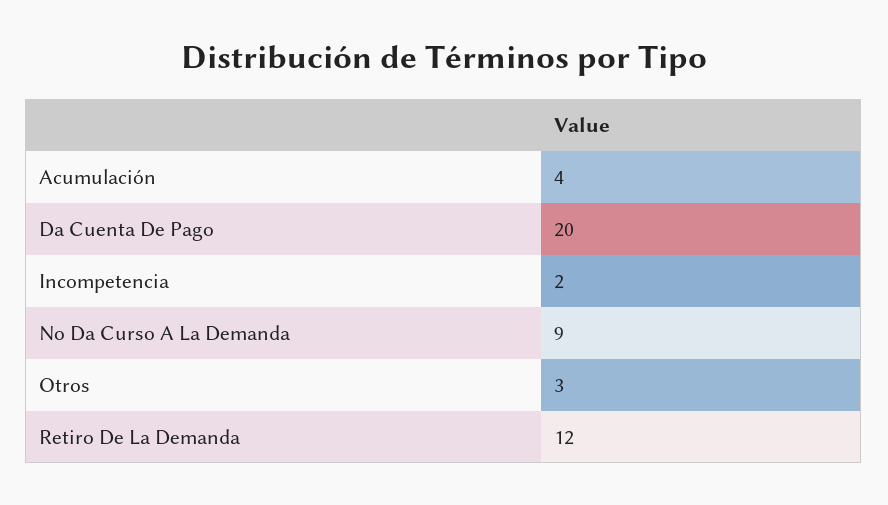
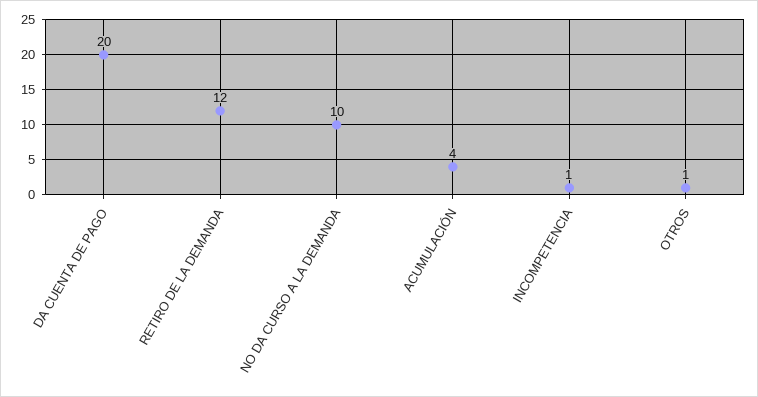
Incompetencia: 2 -> 1
No Da Curso A La Demanda: 9 -> 10
Otros: 3 -> 1

